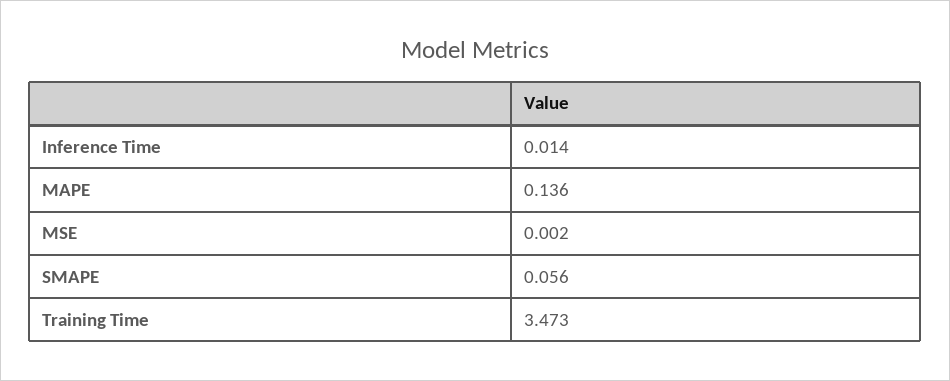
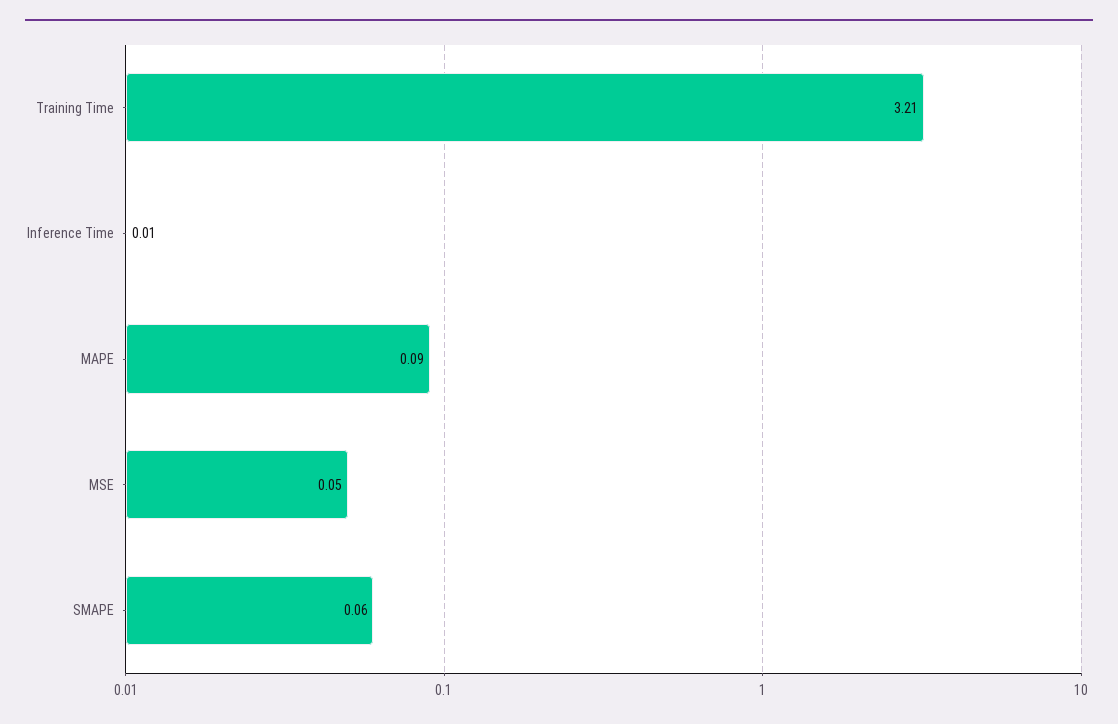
MAPE: 0.136 -> 0.09
MSE: 0.002 -> 0.05
Training Time: 3.473 -> 3.21

